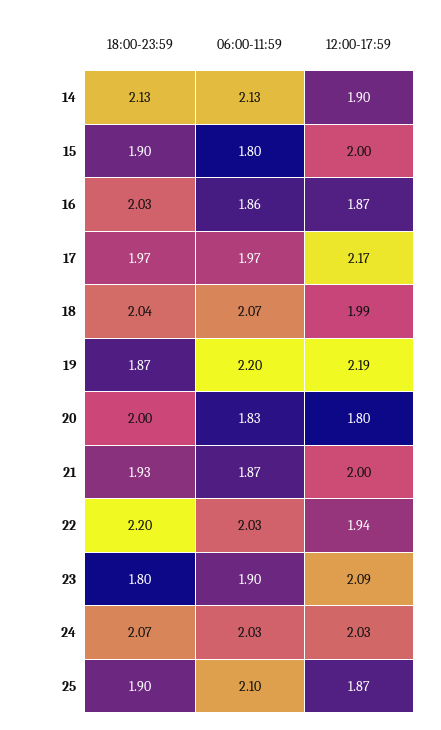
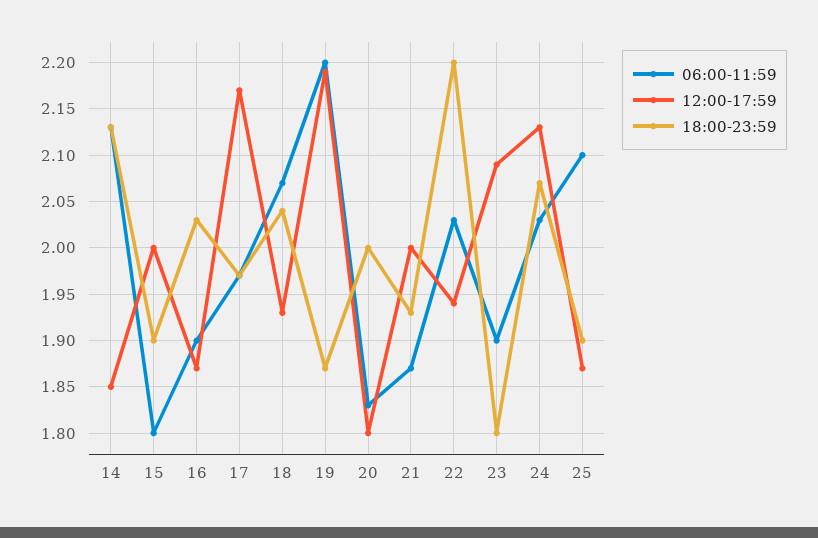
12:00-17:59, 14: 1.9 -> 1.85
06:00-11:59, 16: 1.86 -> 1.9
12:00-17:59, 18: 1.99 -> 1.93
12:00-17:59, 24: 2.03 -> 2.13

